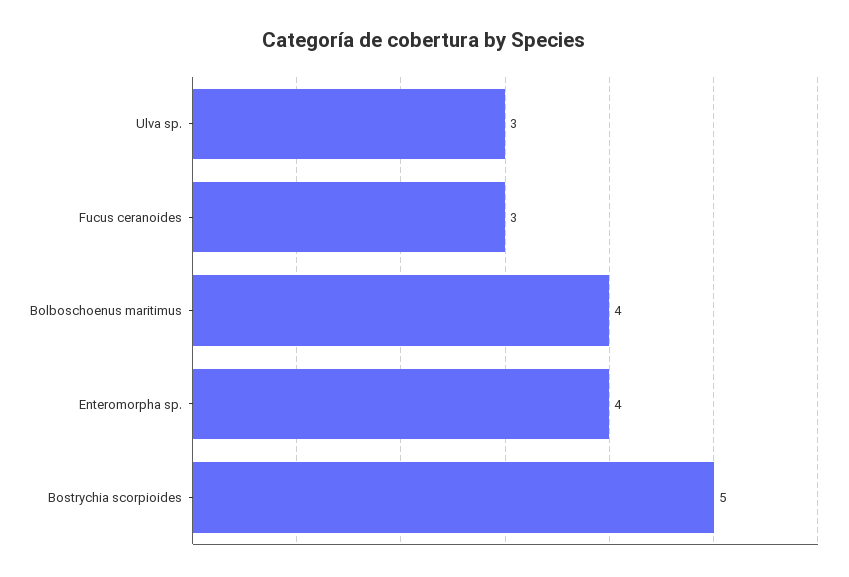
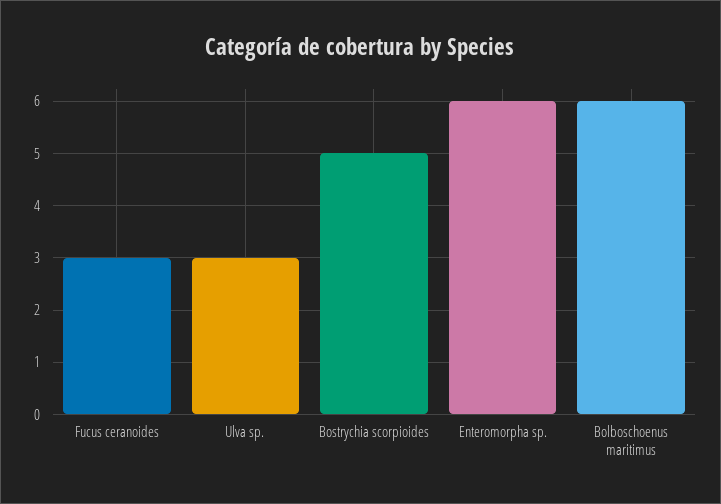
Bolboschoenus maritimus: 4 -> 6
Enteromorpha sp.: 4 -> 6

